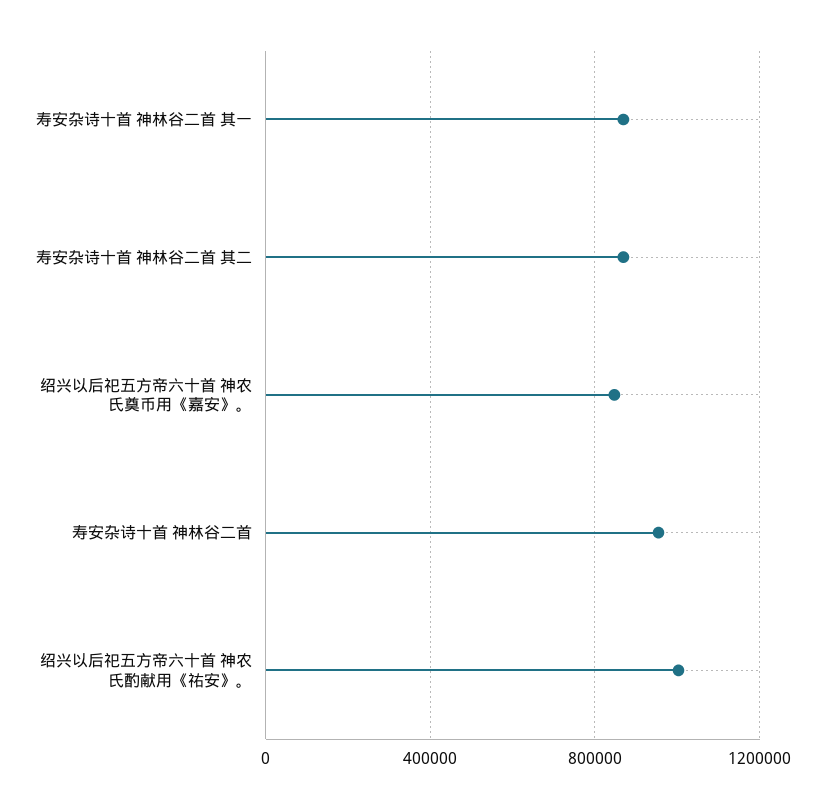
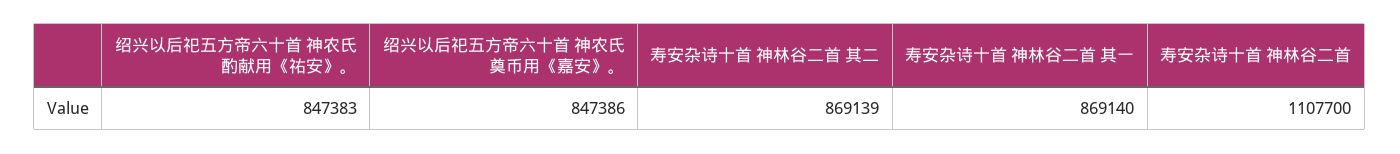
寿安杂诗十首 神林谷二首: 950000 -> 1107700
绍兴以后祀五方帝六十首 神农氏酌献用《祐安》。: 1000000 -> 847383

